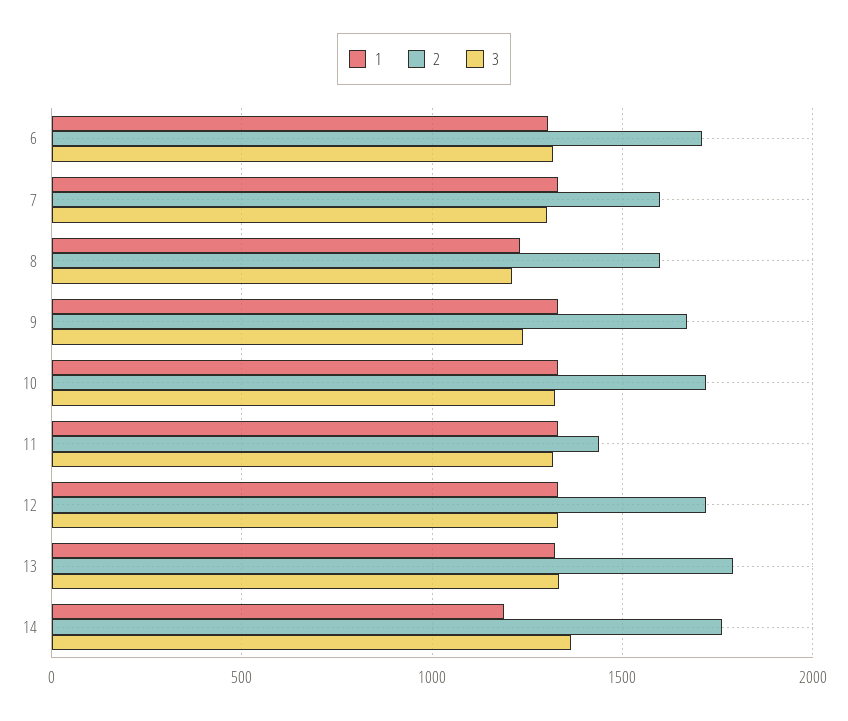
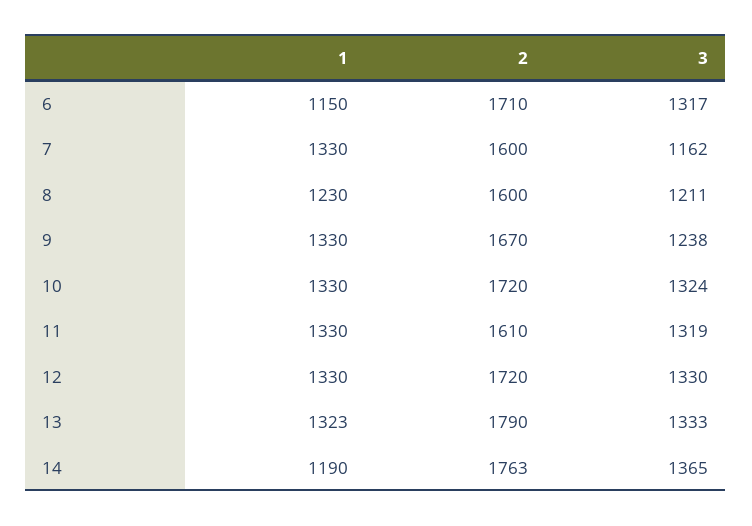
1, 6: 1300 -> 1150
3, 7: 1300 -> 1162
2, 11: 1450 -> 1610

